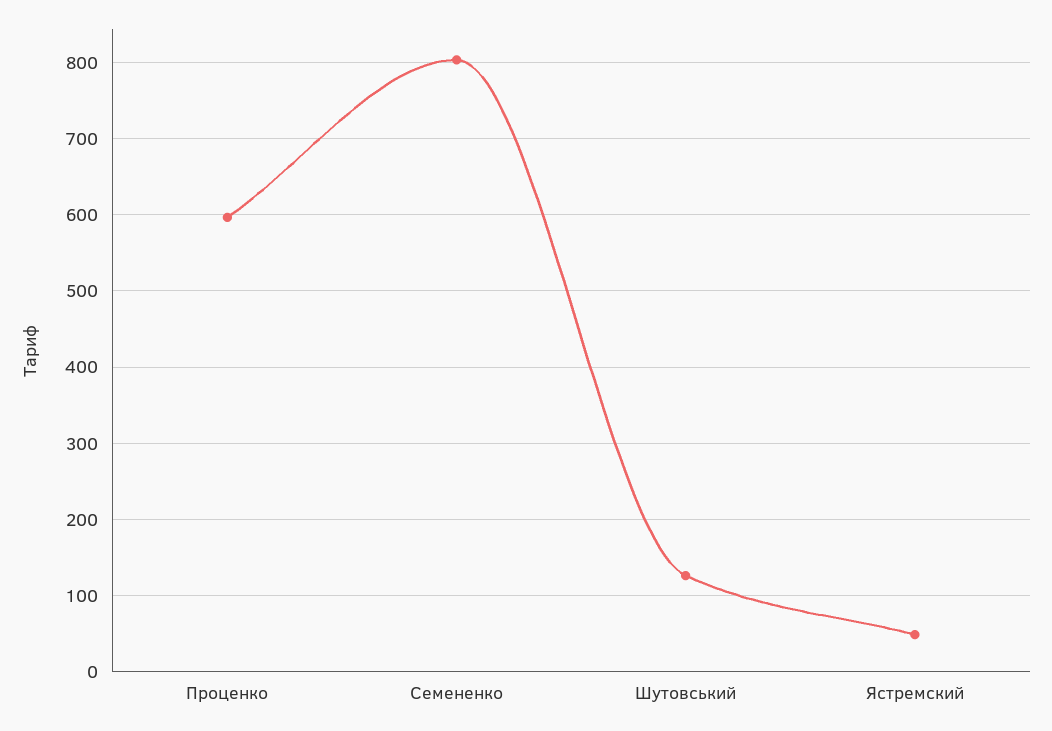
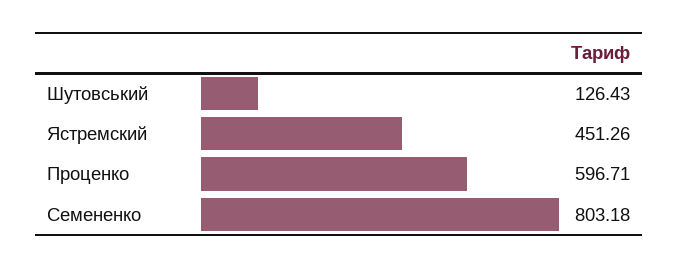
Ястремский: 50 -> 451.26

